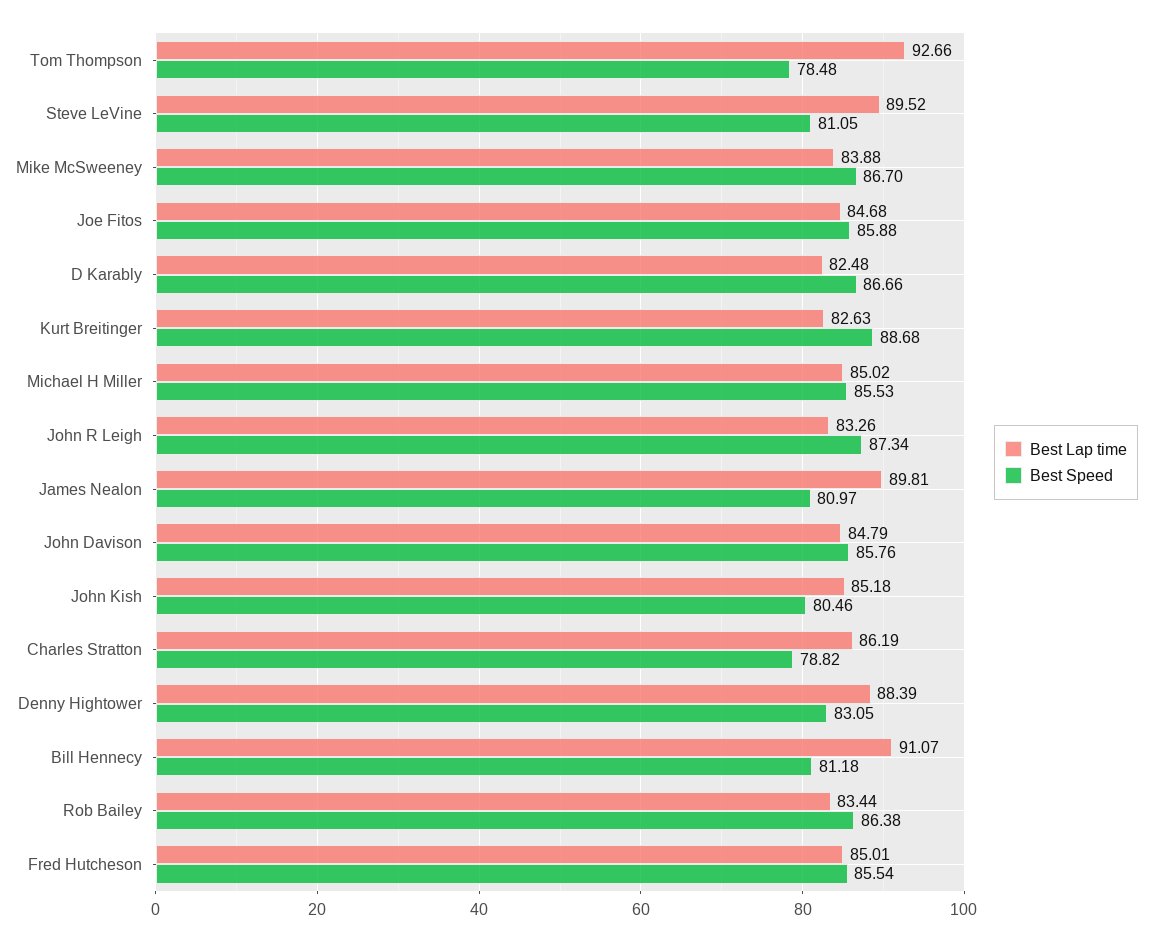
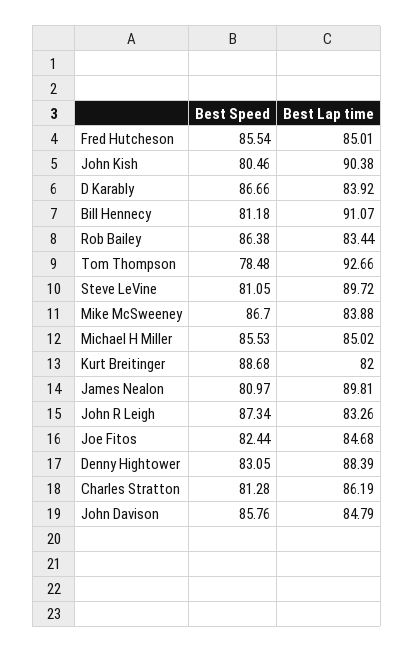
Best Lap time, Steve LeVine: 89.52 -> 89.72
Best Speed, Joe Fitos: 85.88 -> 82.44
Best Lap time, D Karably: 82.48 -> 83.92
Best Lap time, Kurt Breitinger: 82.63 -> 82
Best Lap time, John Kish: 85.18 -> 90.38
Best Speed, Charles Stratton: 78.82 -> 81.28

